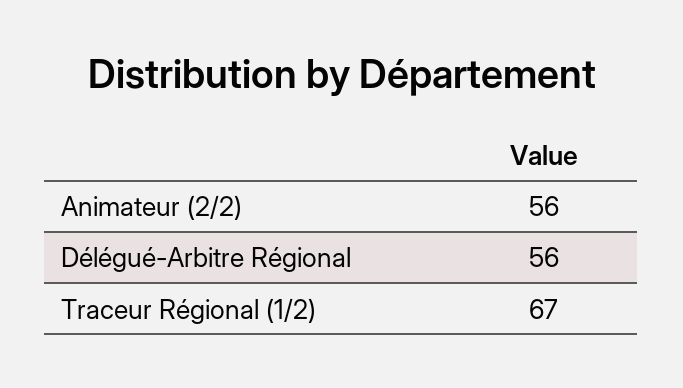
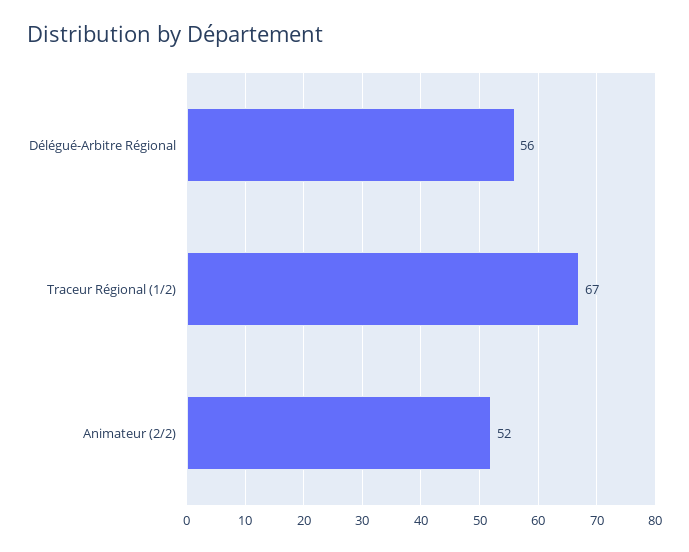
Animateur (2/2): 56 -> 52

